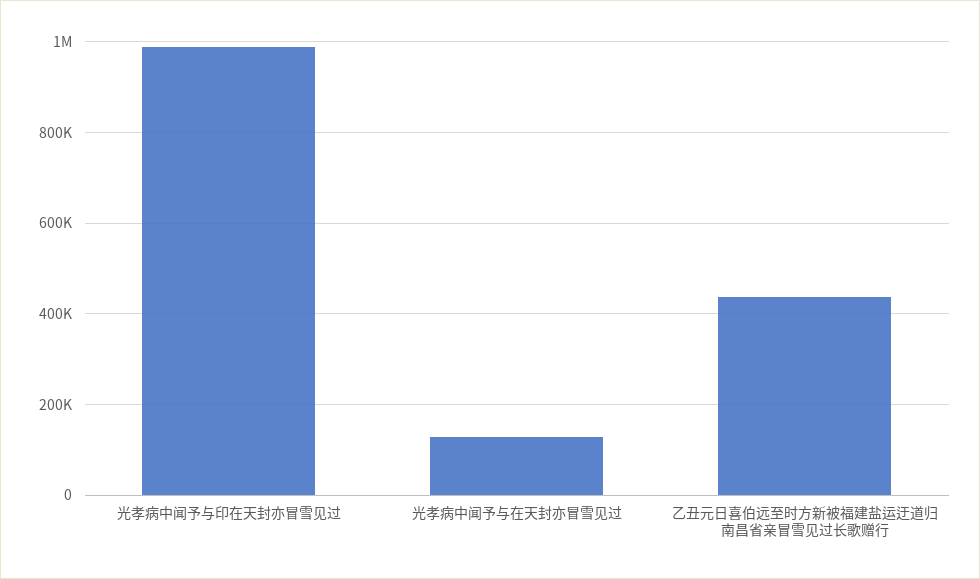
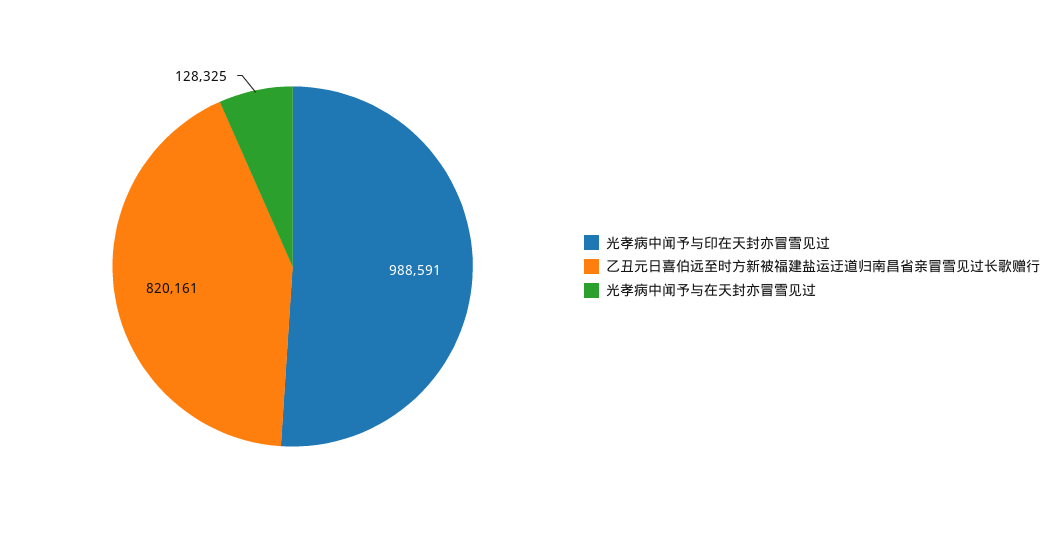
乙丑元日喜伯远至时方新被福建盐运迂道归南昌省亲冒雪见过长歌赠行: 440000 -> 820161

